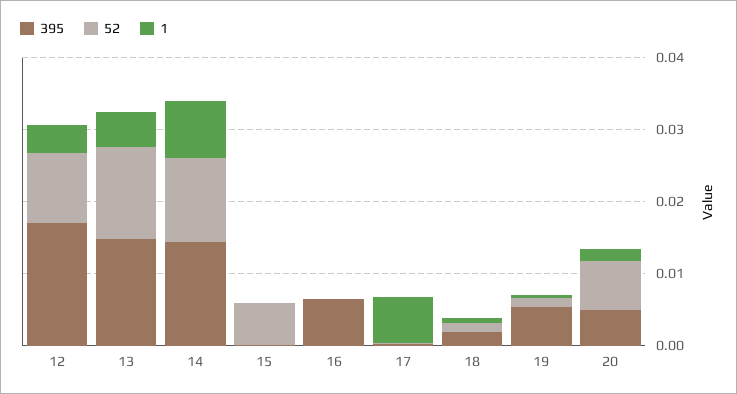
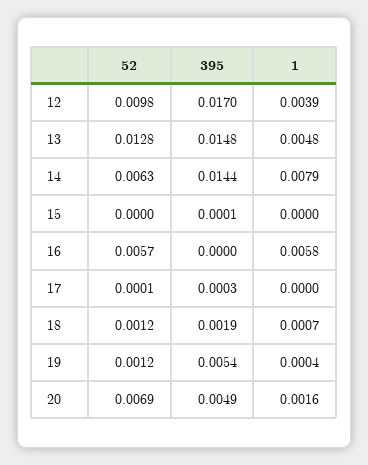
52, 14: 0.012 -> 0.0063
52, 15: 0.006 -> 0
395, 16: 0.006 -> 0
52, 16: 0 -> 0.0057
1, 16: 0 -> 0.0058
1, 17: 0.006 -> 0

